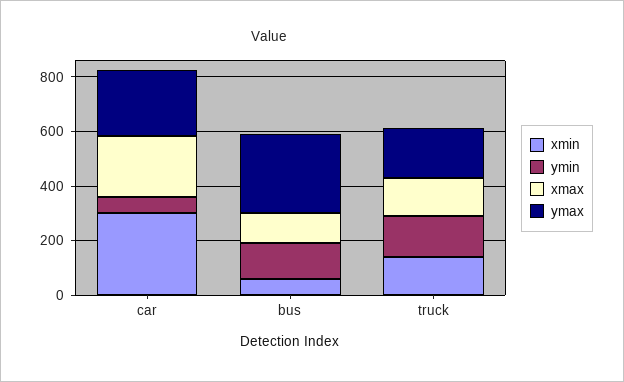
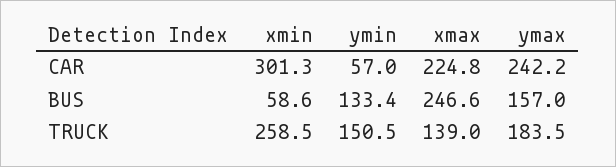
xmax, bus: 100 -> 246.6
ymax, bus: 300 -> 157
xmin, truck: 150 -> 258.5

